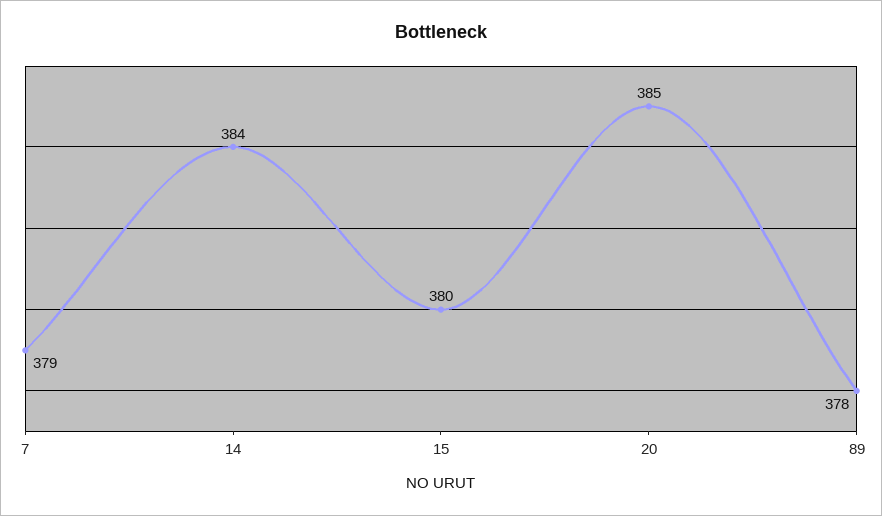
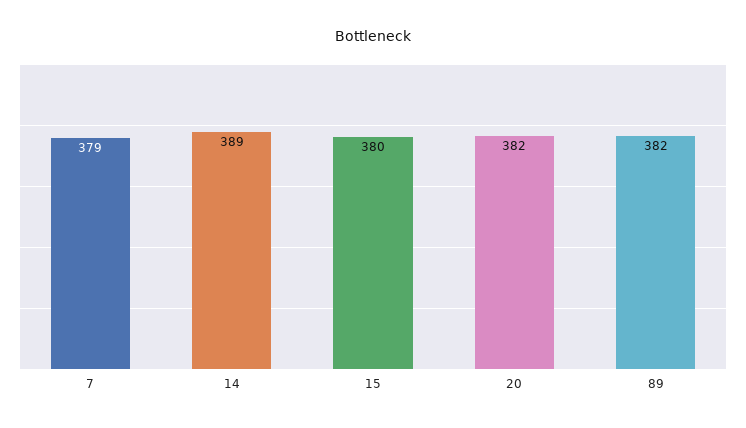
14: 384 -> 389
20: 385 -> 382
89: 378 -> 382

